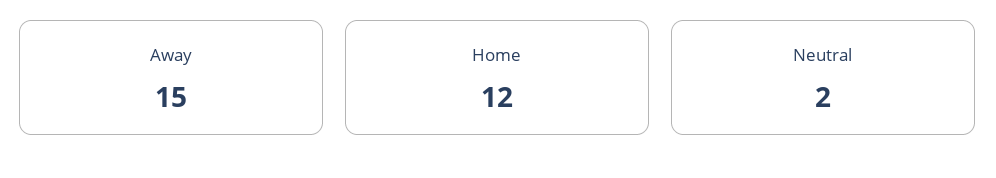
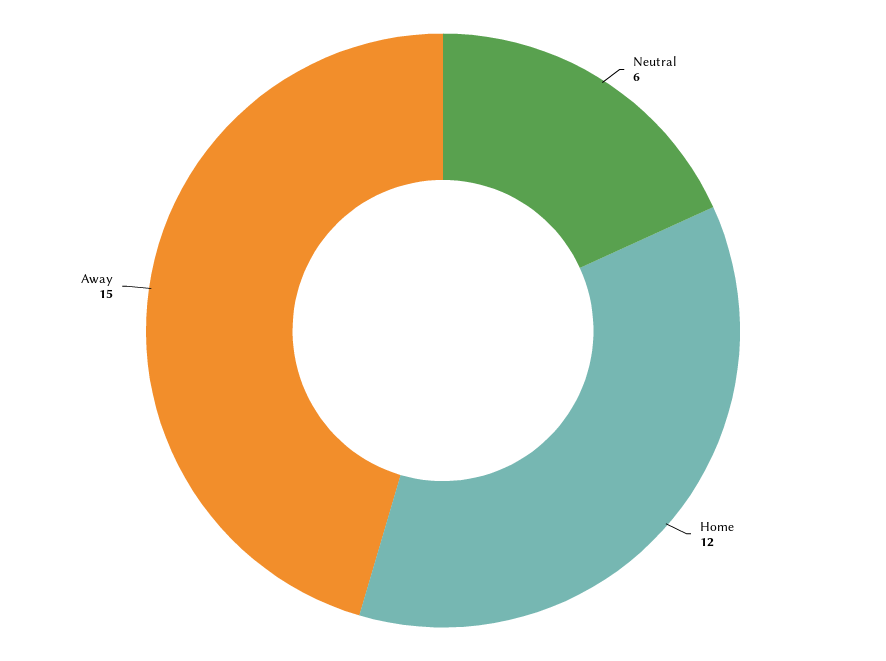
Neutral: 2 -> 6

